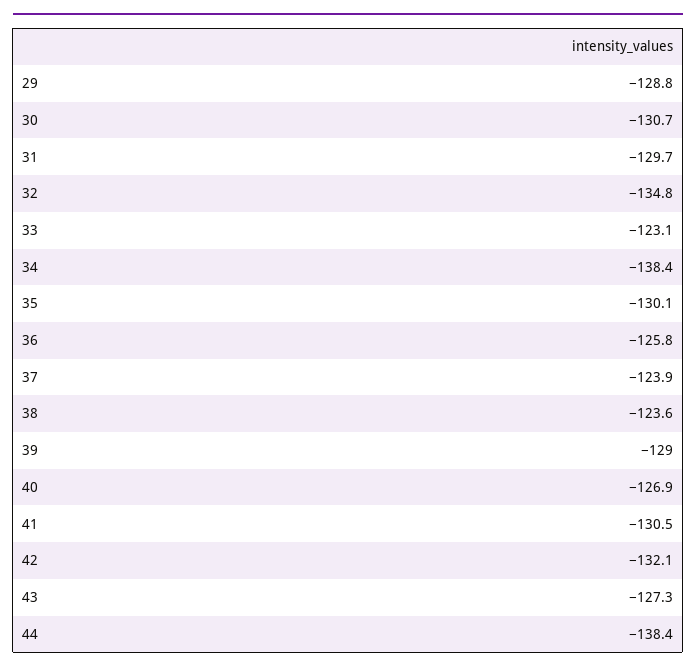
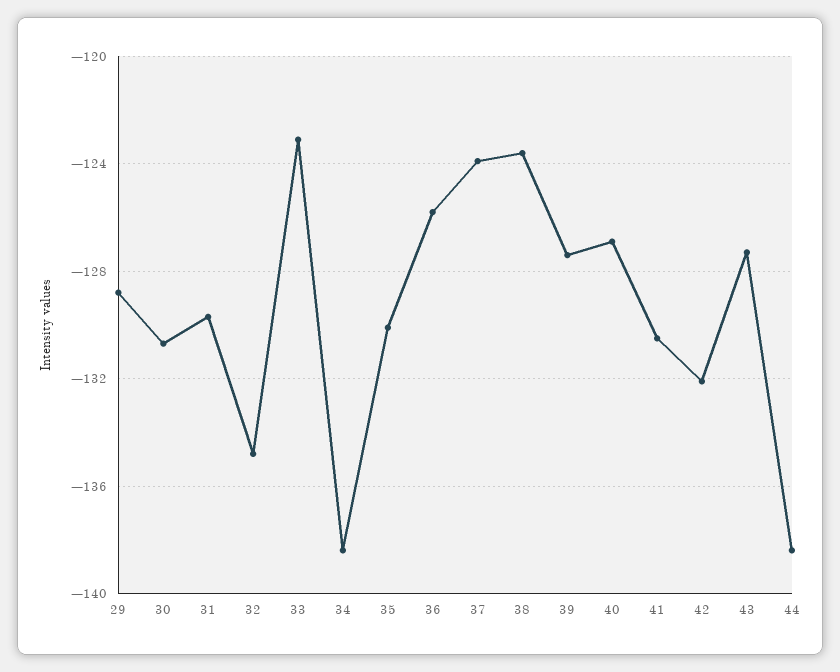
39: -129 -> -127.5

